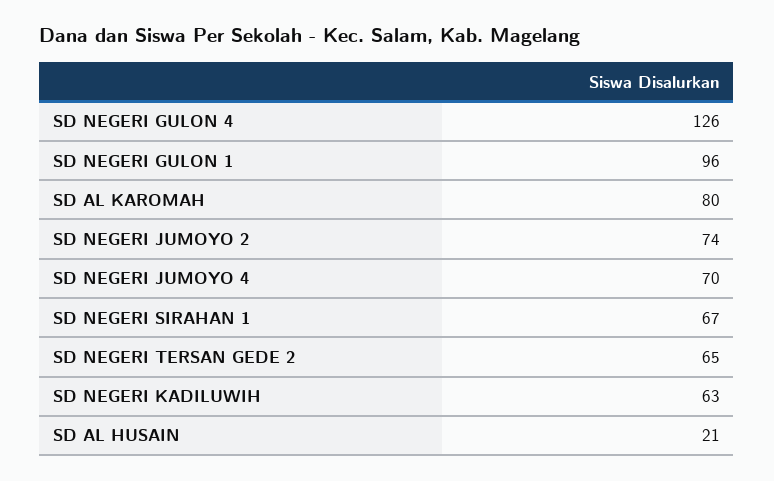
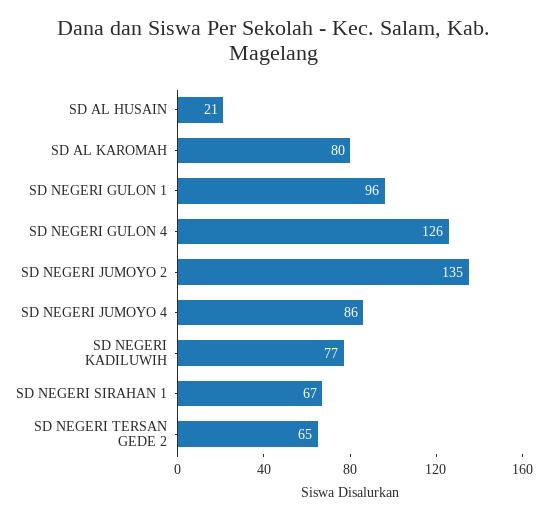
SD NEGERI JUMOYO 2: 74 -> 135
SD NEGERI JUMOYO 4: 70 -> 86
SD NEGERI KADILUWIH: 63 -> 77

